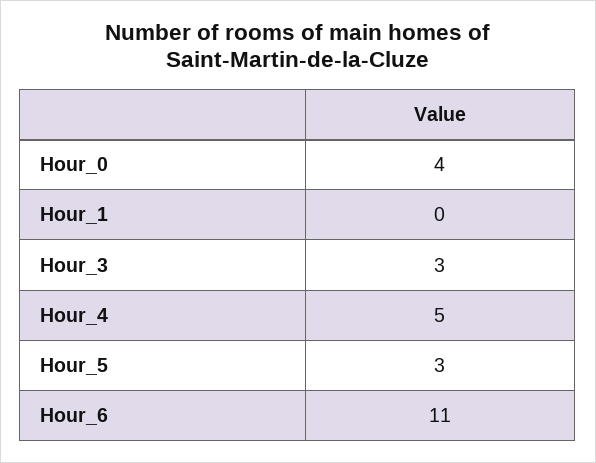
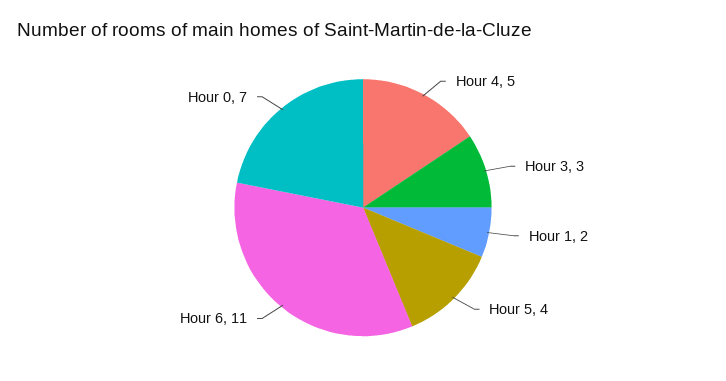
Hour_0: 4 -> 7
Hour_1: 0 -> 2
Hour_5: 3 -> 4

